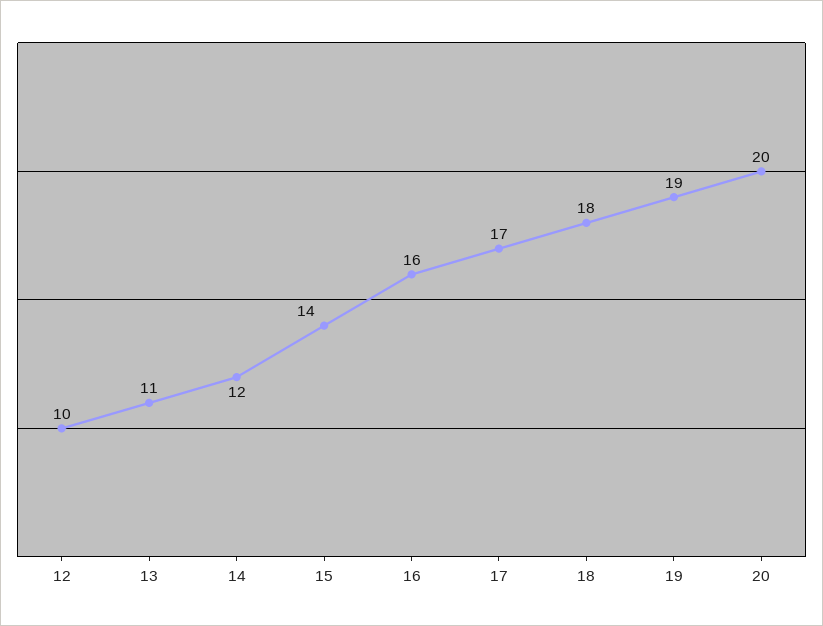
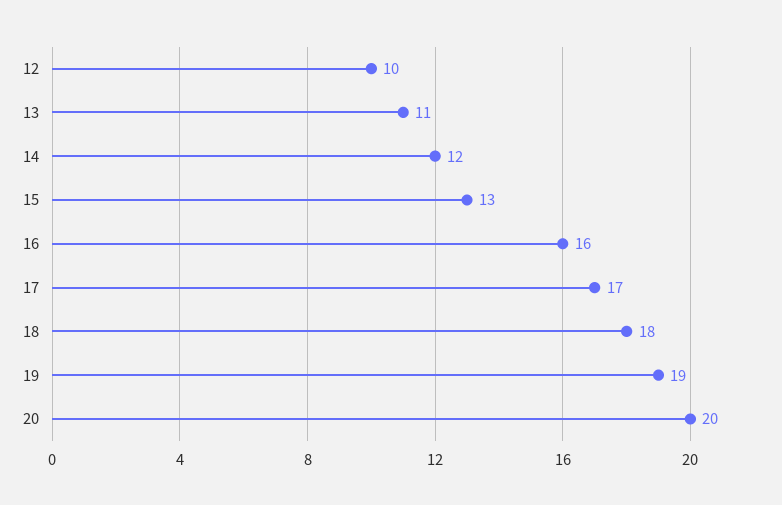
15: 14 -> 13

